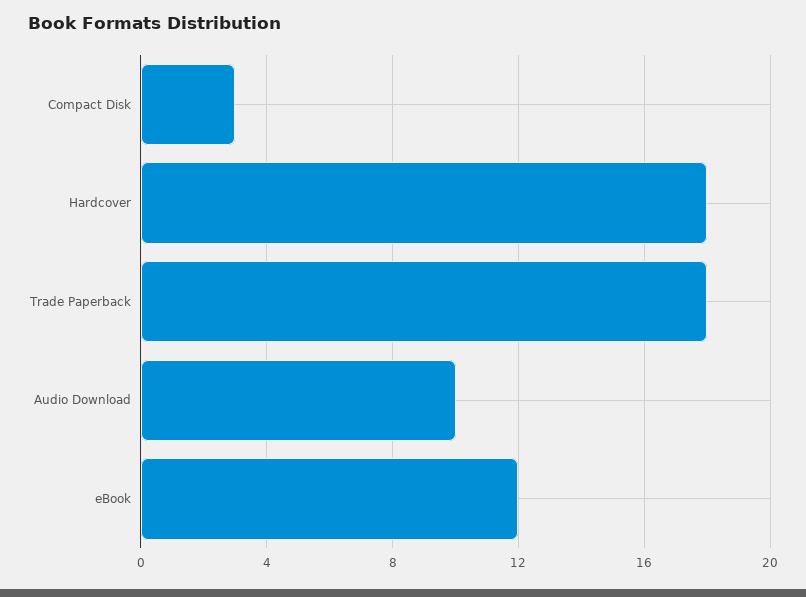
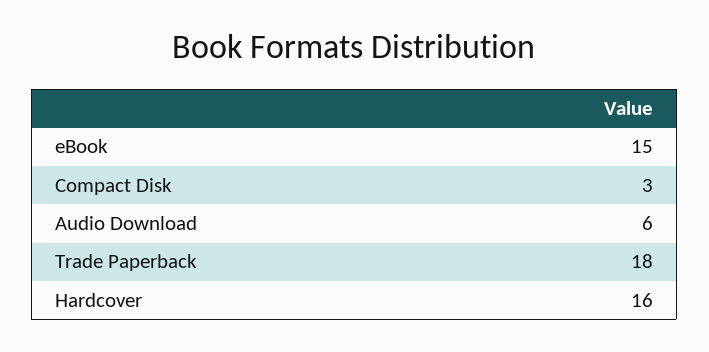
Hardcover: 18 -> 16
Audio Download: 10 -> 6
eBook: 12 -> 15

